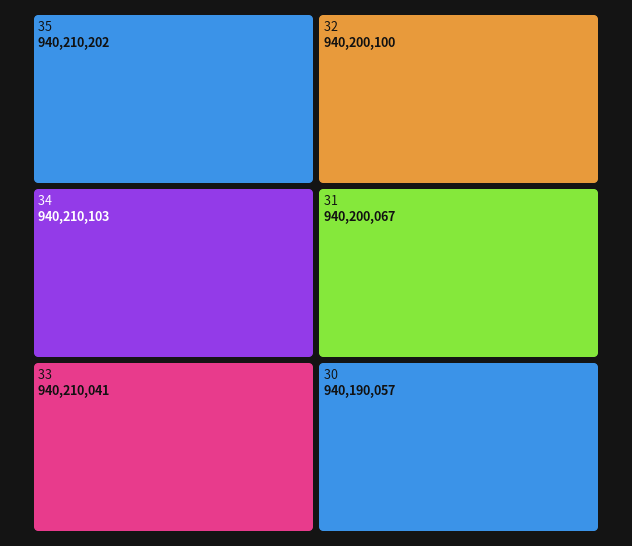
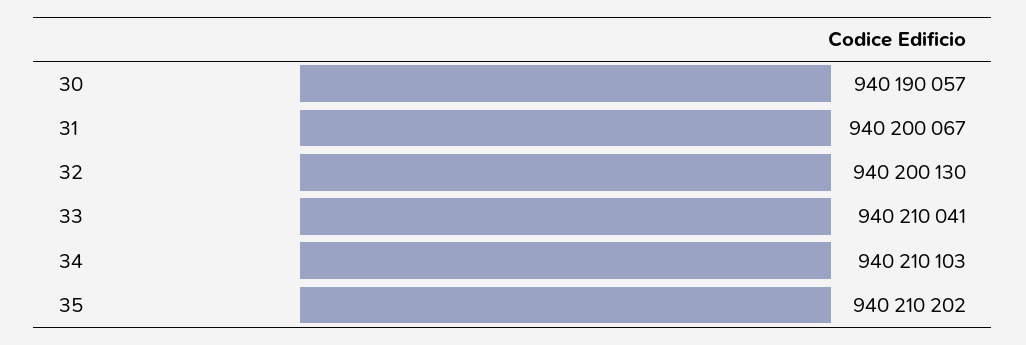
32: 940200100 -> 940200130

